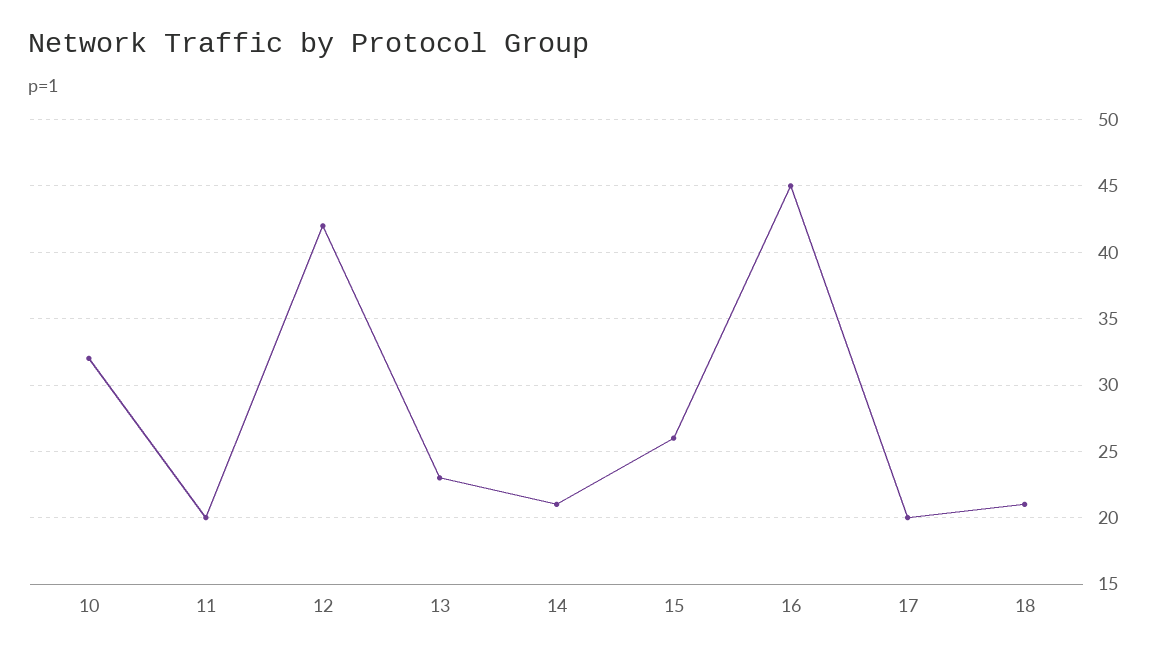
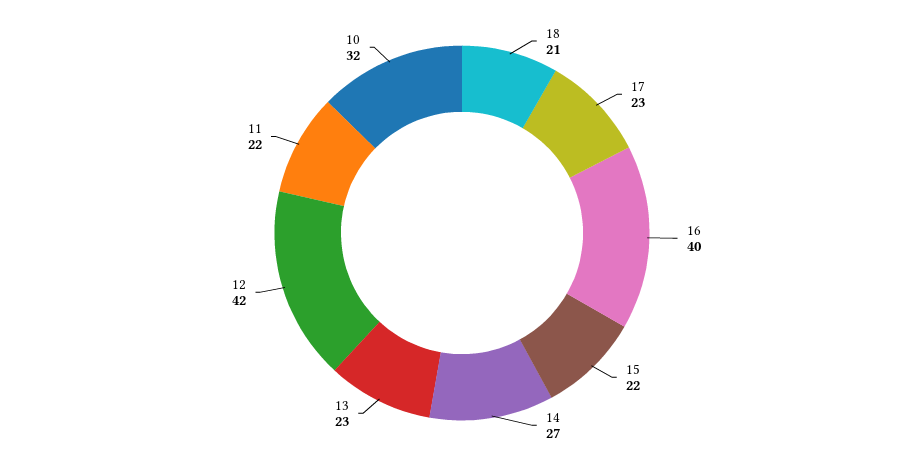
11: 20 -> 22
14: 21 -> 27
15: 26 -> 22
16: 45 -> 40
17: 20 -> 23

